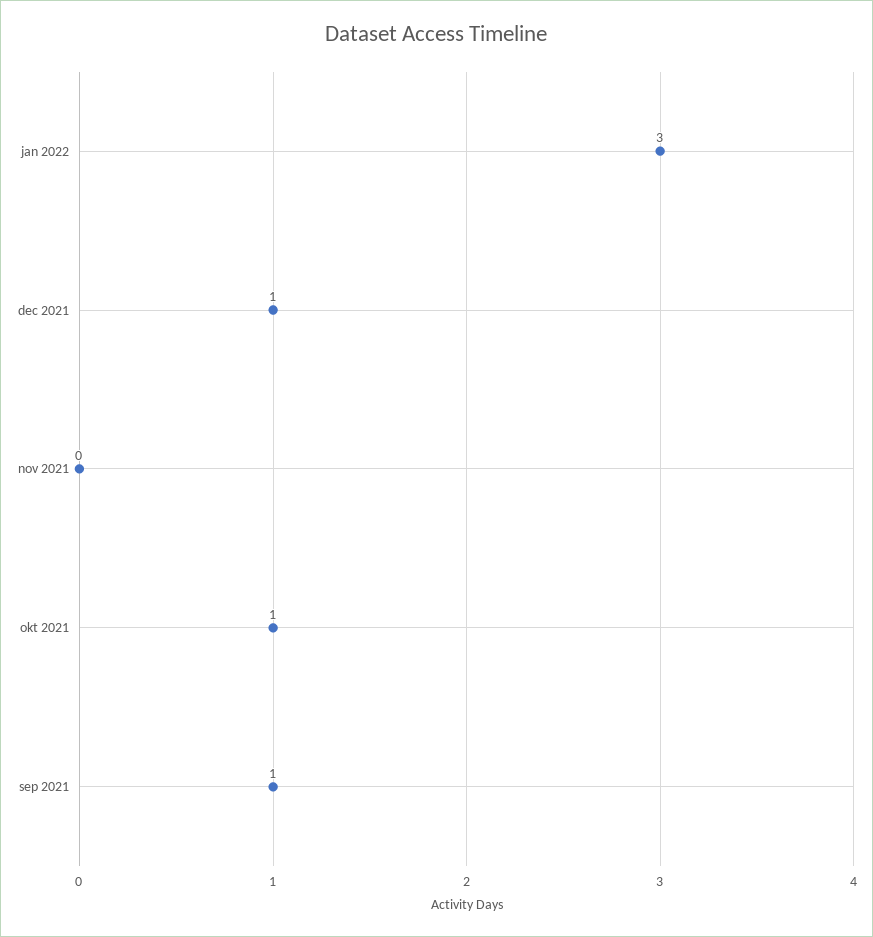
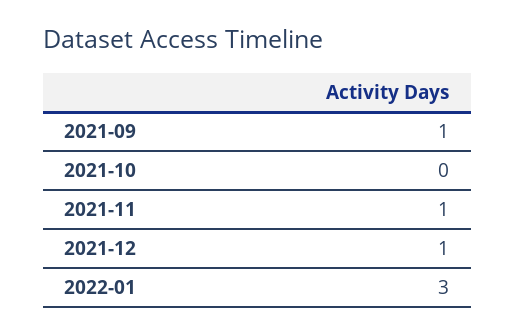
nov 2021: 0 -> 1
okt 2021: 1 -> 0

